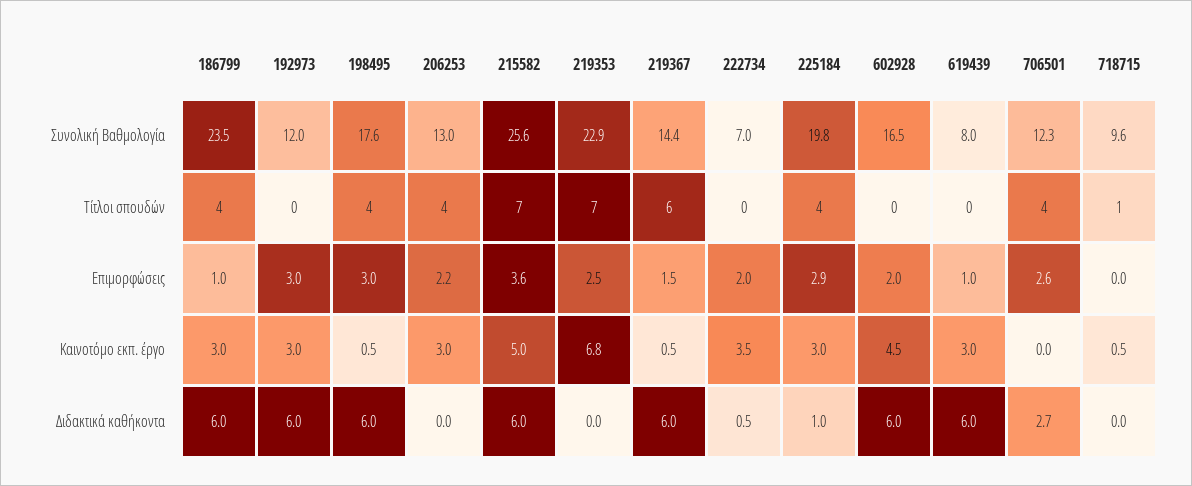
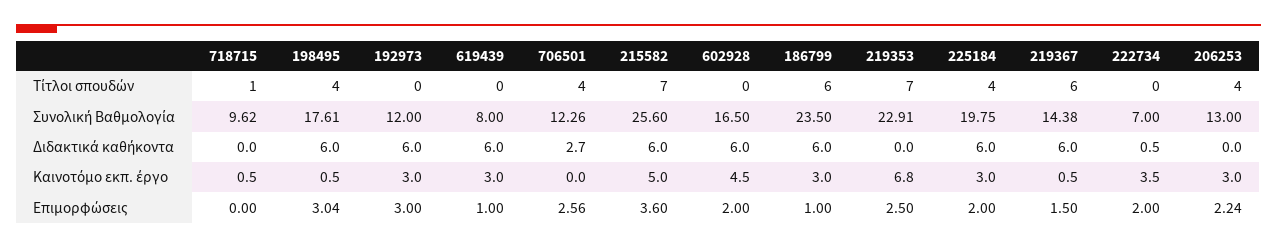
186799, Τίτλοι σπουδών: 4 -> 6
225184, Επιμορφώσεις: 2.9 -> 2
225184, Διδακτικά καθήκοντα: 1 -> 6

